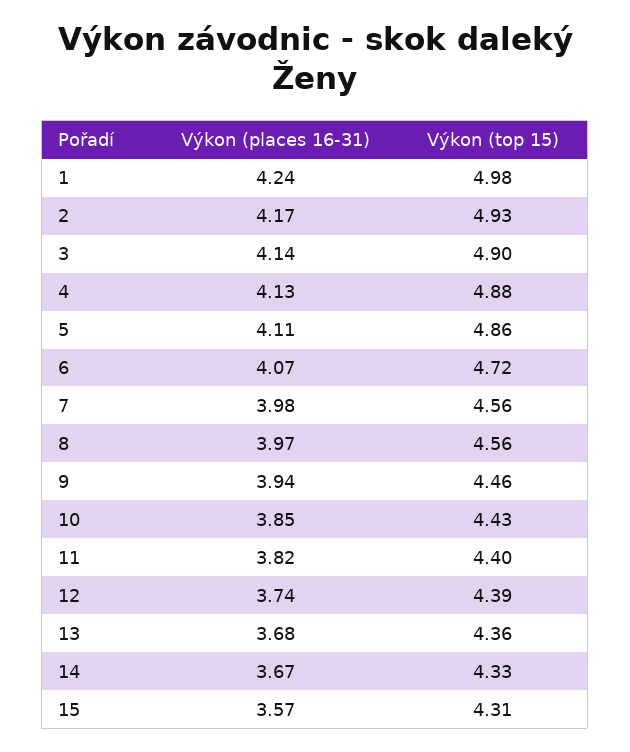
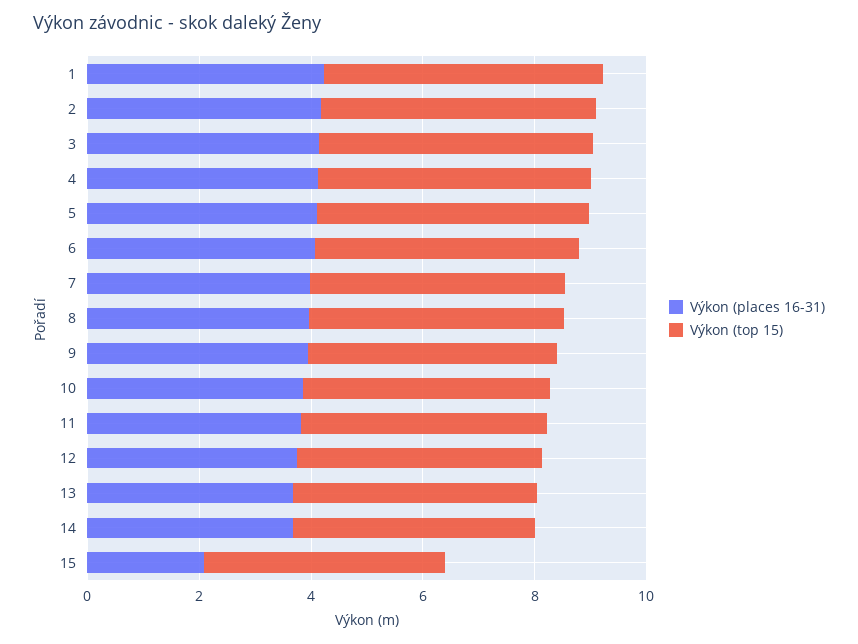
Výkon (places 16-31), 15: 3.57 -> 2

